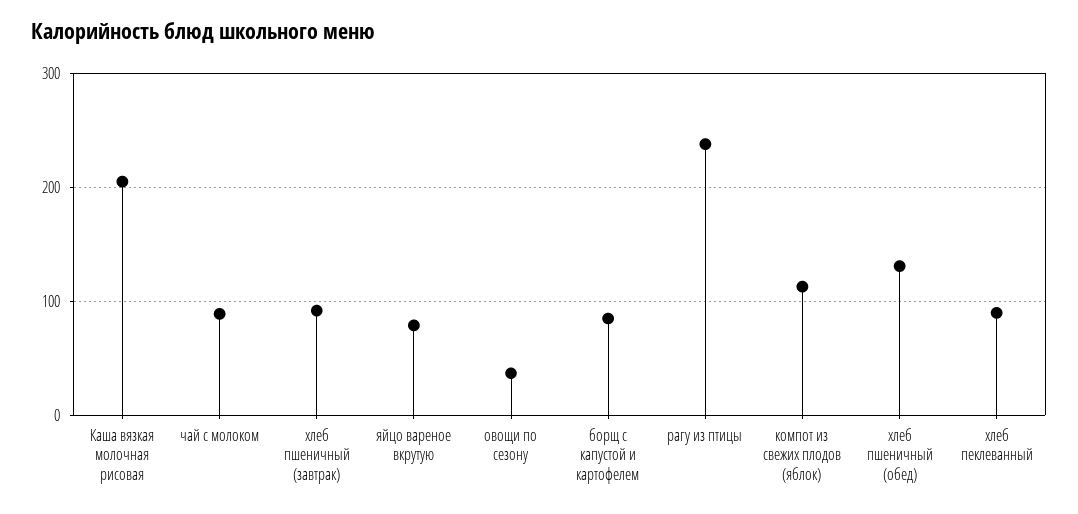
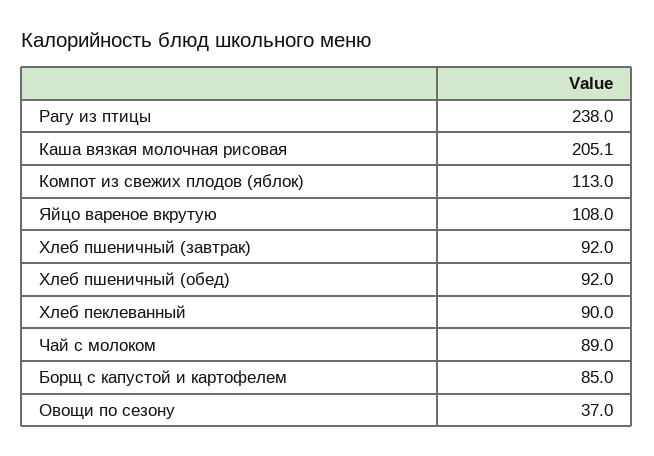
яйцо вареное вкрутую: 80 -> 108
хлеб пшеничный (обед): 130 -> 92

